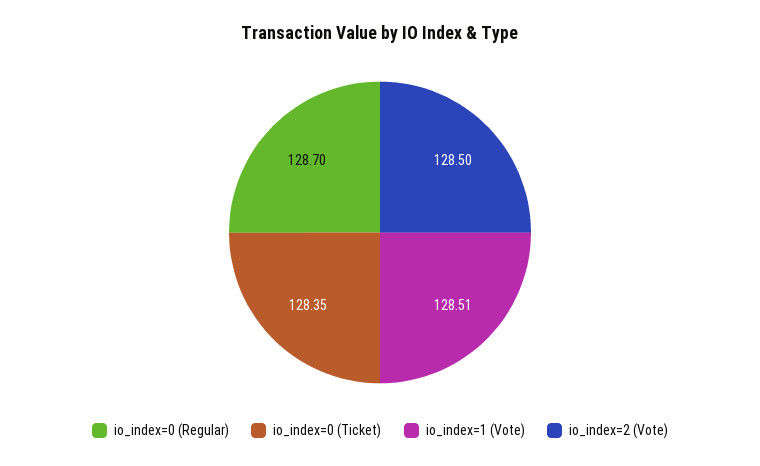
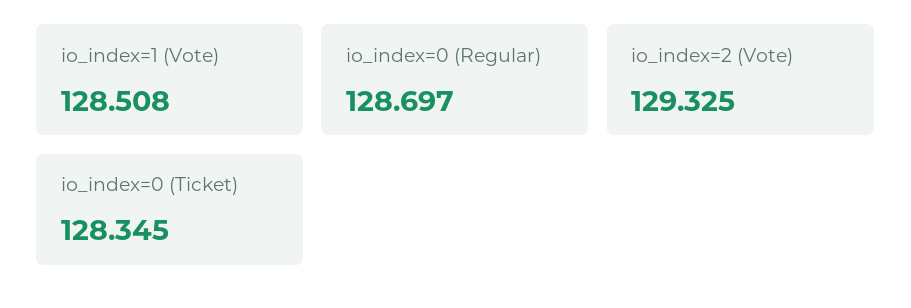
io_index=2 (Vote): 128.5 -> 129.325

